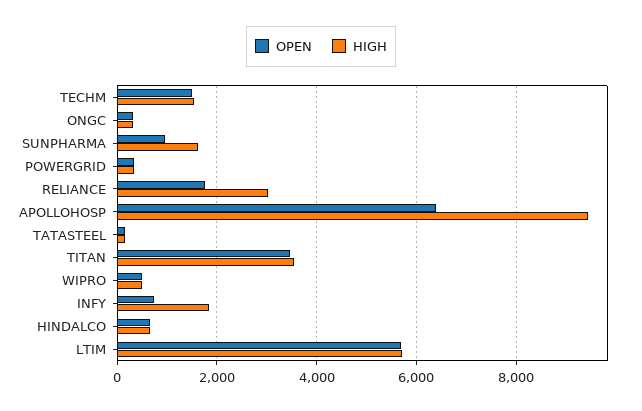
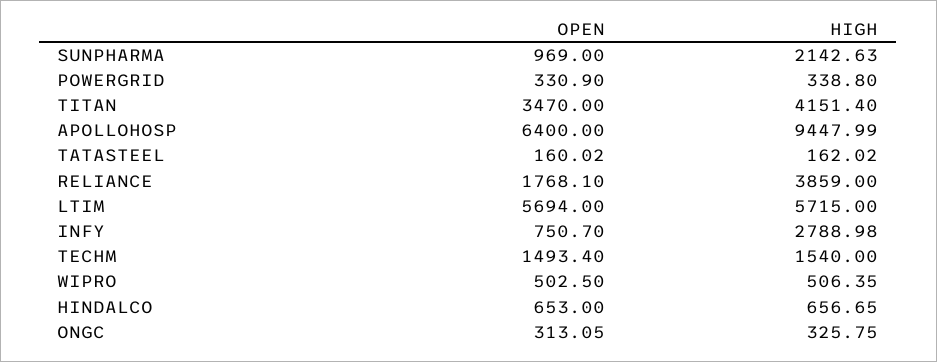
HIGH, SUNPHARMA: 1600 -> 2142.63
HIGH, RELIANCE: 3000 -> 3859
HIGH, TITAN: 3600 -> 4151.4
HIGH, INFY: 1800 -> 2788.98

